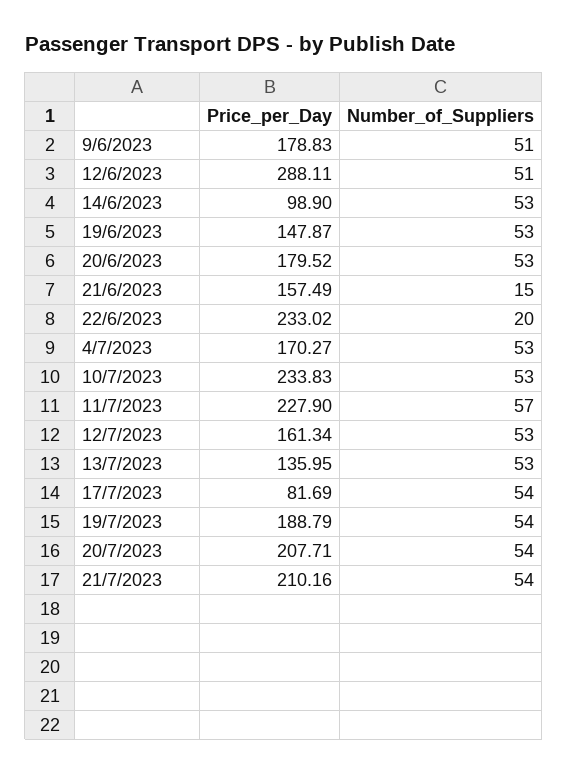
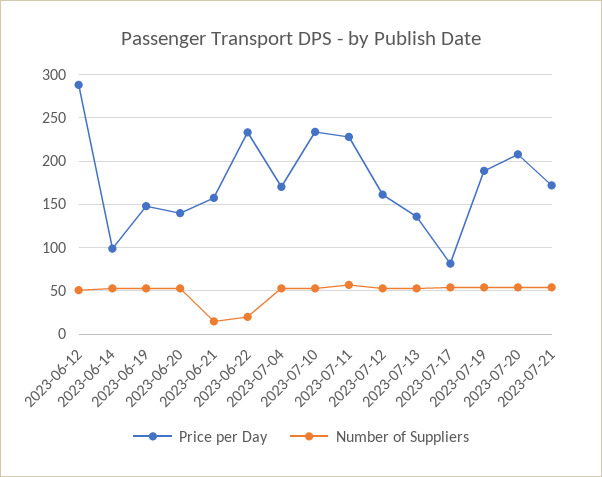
Price_per_Day, 9/6/2023: 178.83 -> none
Number_of_Suppliers, 9/6/2023: 51 -> none
Price_per_Day, 20/6/2023: 179.52 -> 140
Price_per_Day, 21/7/2023: 210.16 -> 170

